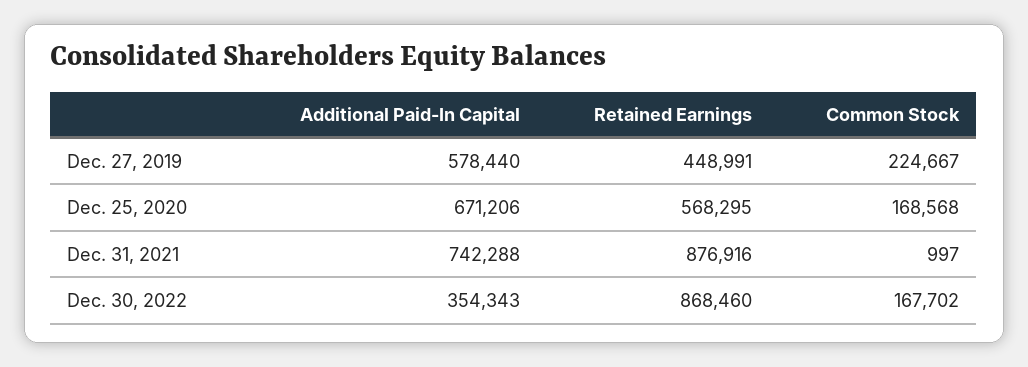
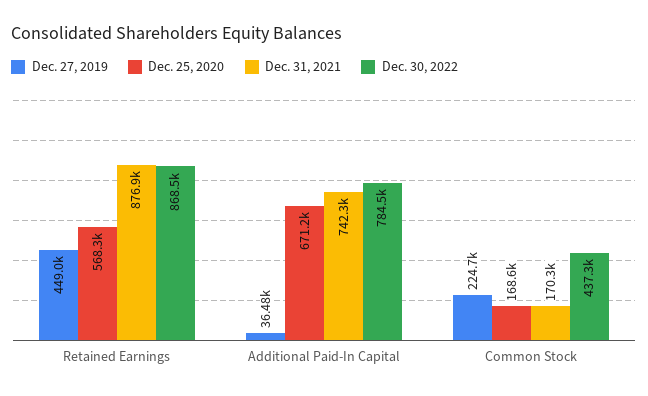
Dec. 27, 2019, Additional Paid-In Capital: 578440 -> 36480
Dec. 31, 2021, Common Stock: 997 -> 170300
Dec. 30, 2022, Additional Paid-In Capital: 354343 -> 784500
Dec. 30, 2022, Common Stock: 167702 -> 437300

